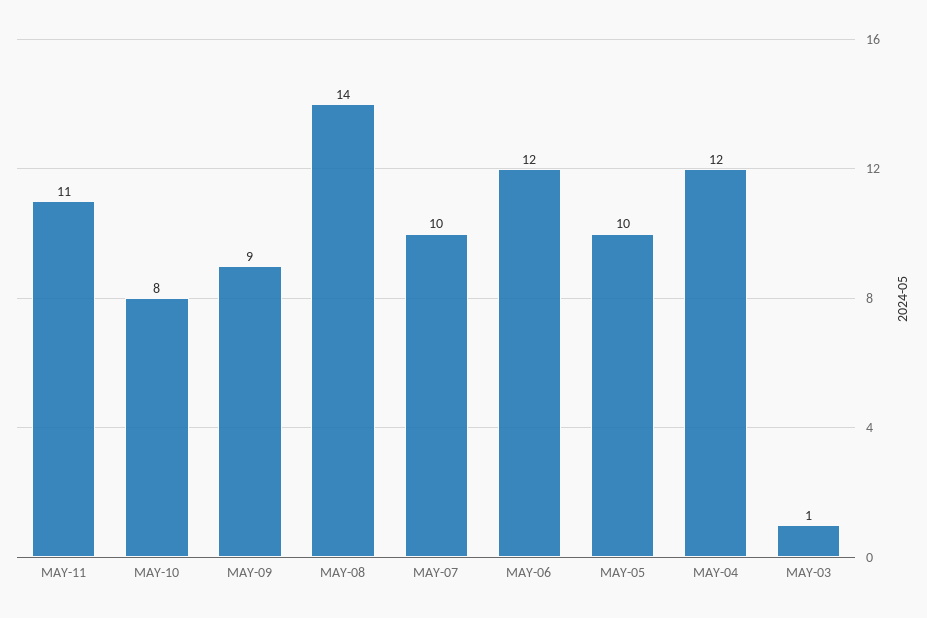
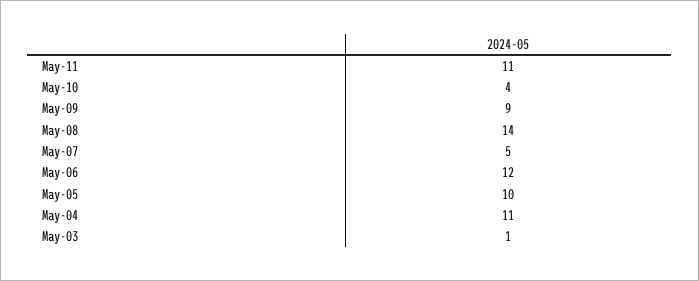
MAY-10: 8 -> 4
MAY-07: 10 -> 5
MAY-04: 12 -> 11

